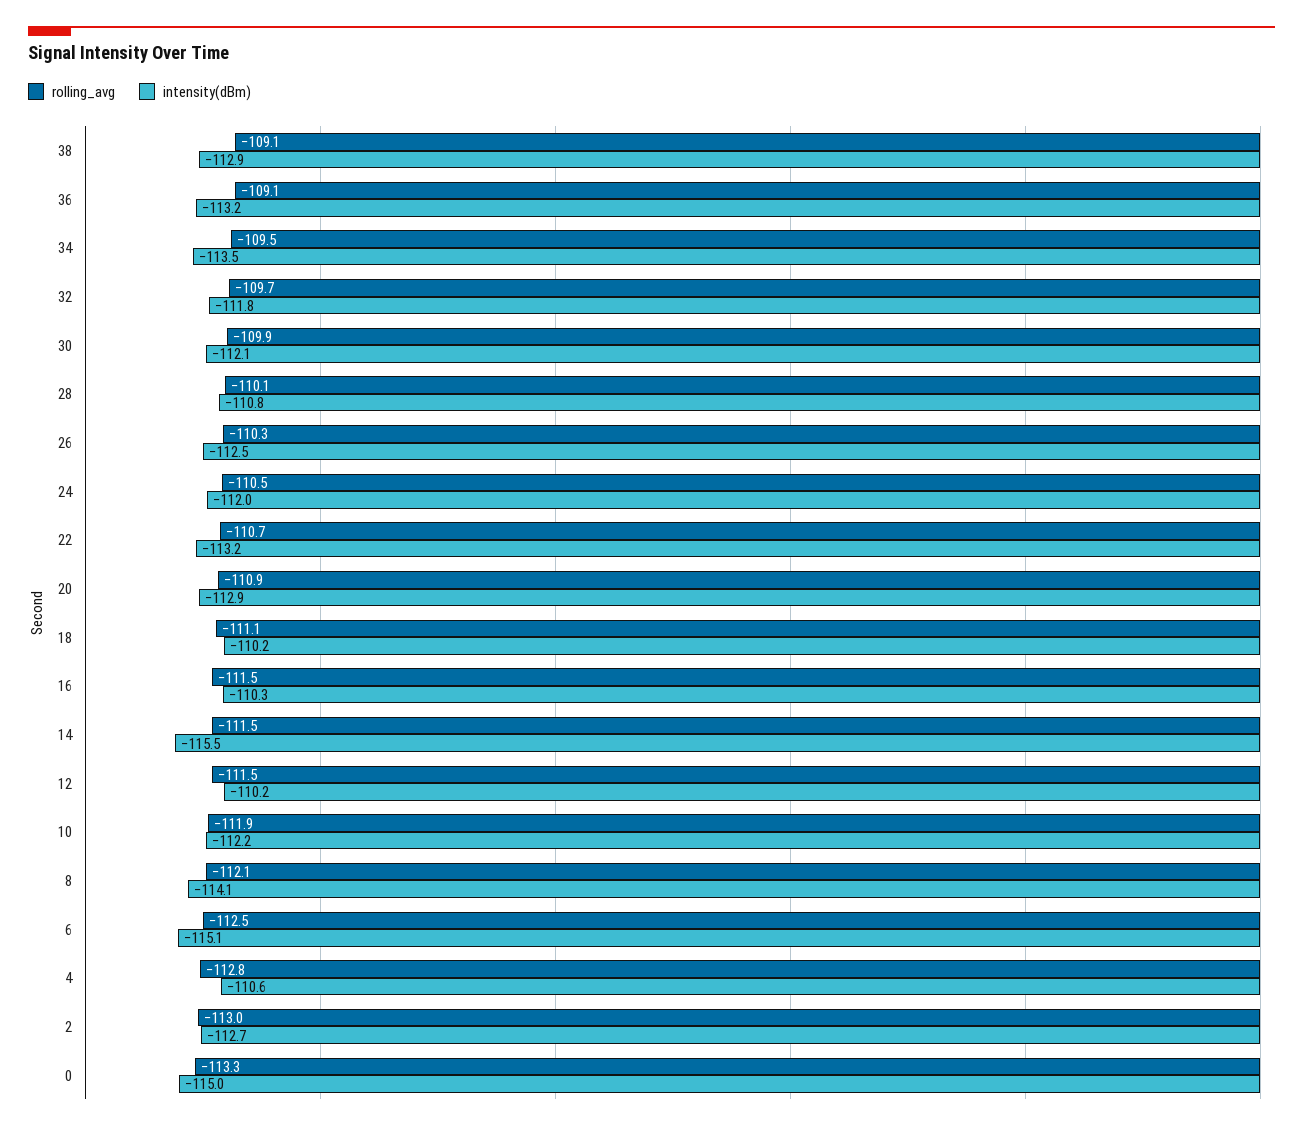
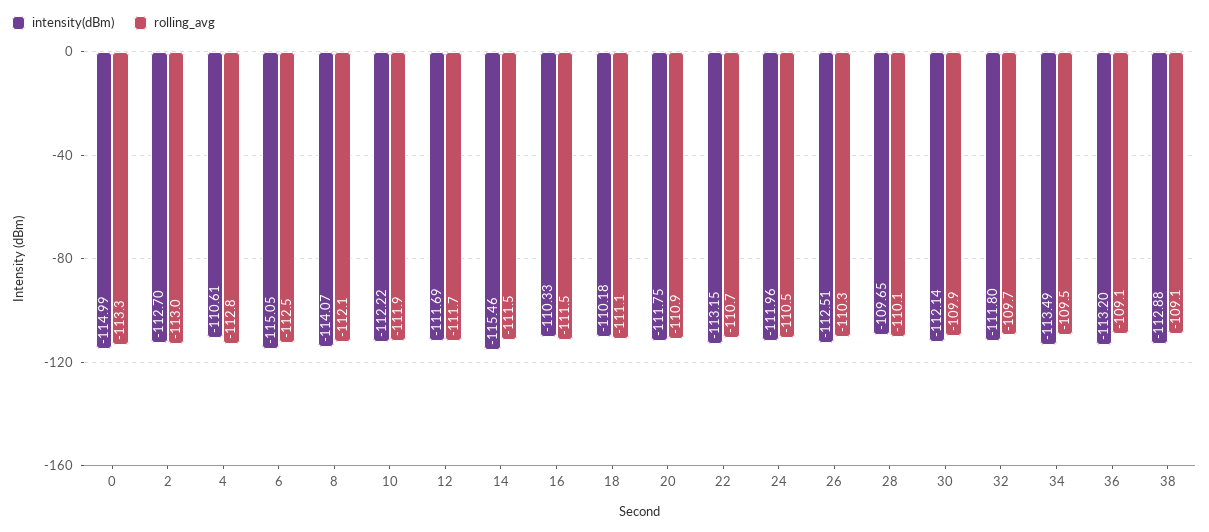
intensity(dBm), 28: -110.8 -> -109.65
intensity(dBm), 20: -112.9 -> -111.75
rolling_avg, 12: -111.5 -> -111.7
intensity(dBm), 12: -110.2 -> -111.69

